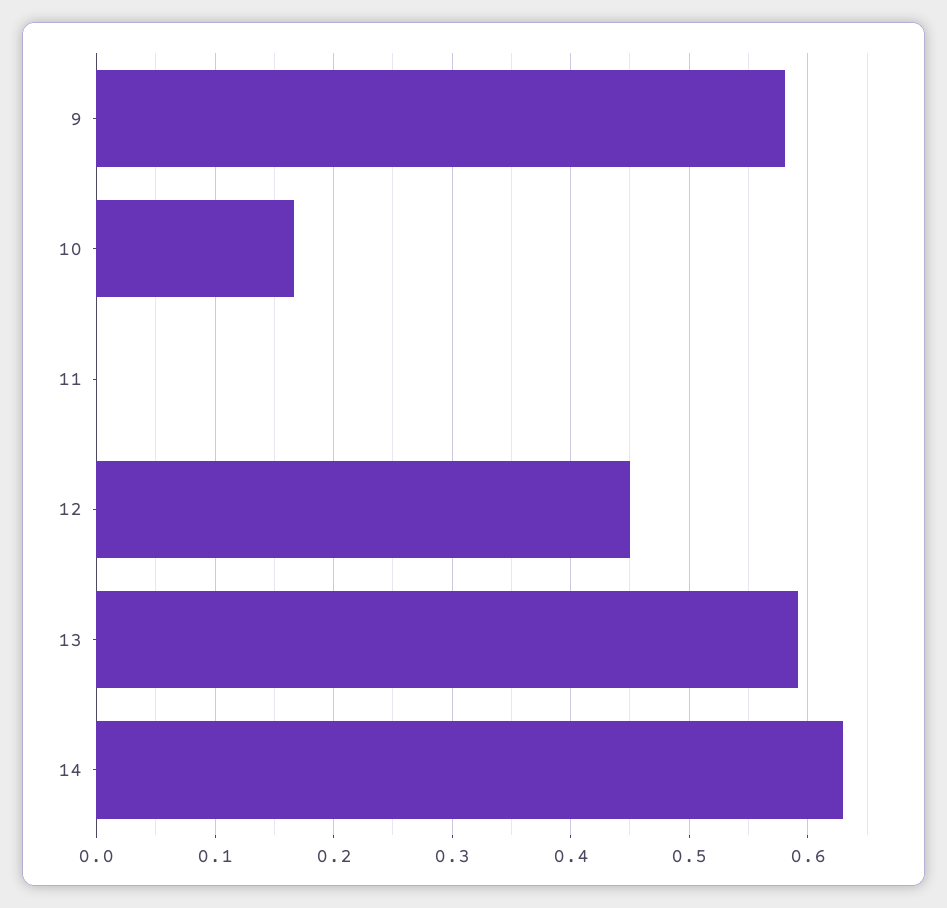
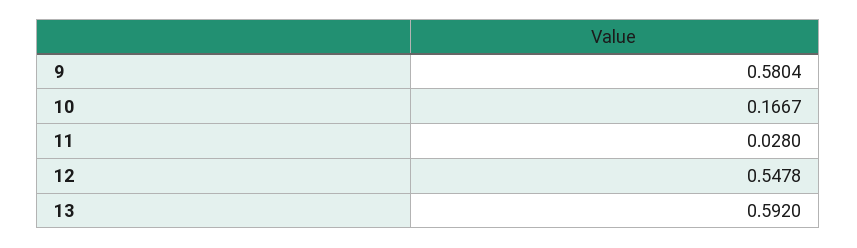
11: 0 -> 0.028
12: 0.45 -> 0.5478
14: 0.63 -> none

